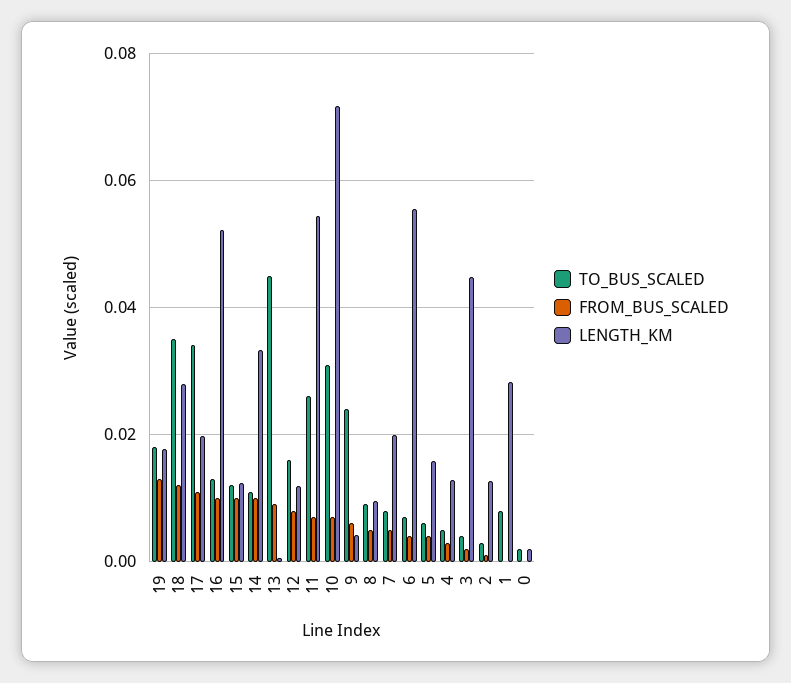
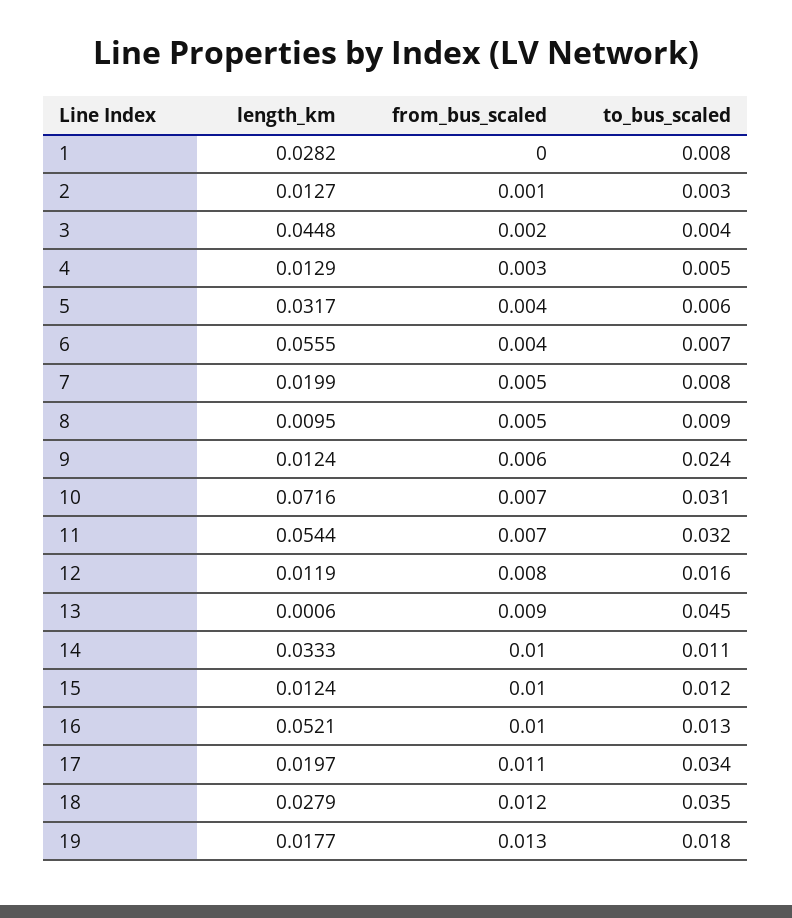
TO_BUS_SCALED, 11: 0.026 -> 0.032
LENGTH_KM, 9: 0.004 -> 0.0124
LENGTH_KM, 5: 0.016 -> 0.0317
TO_BUS_SCALED, 0: 0.002 -> none
FROM_BUS_SCALED, 0: 0 -> none
LENGTH_KM, 0: 0.002 -> none

